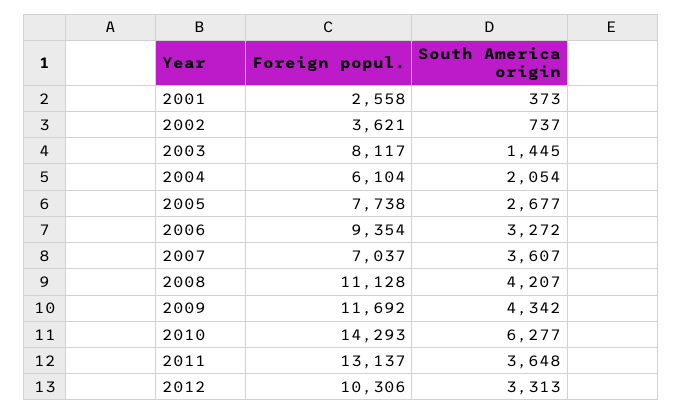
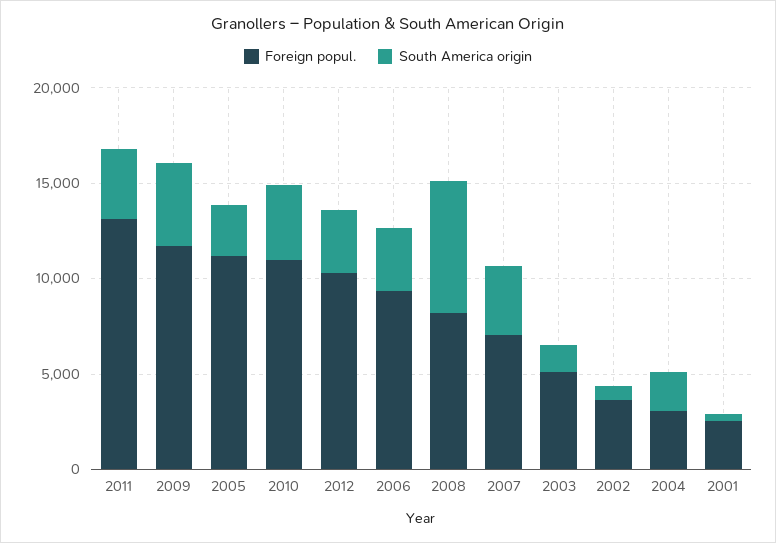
Foreign popul., 2003: 8117 -> 5000
Foreign popul., 2004: 6104 -> 3000
Foreign popul., 2005: 7738 -> 11000
Foreign popul., 2008: 11128 -> 8000
South America origin, 2008: 4207 -> 7000
Foreign popul., 2010: 14293 -> 11000
South America origin, 2010: 6277 -> 4000

